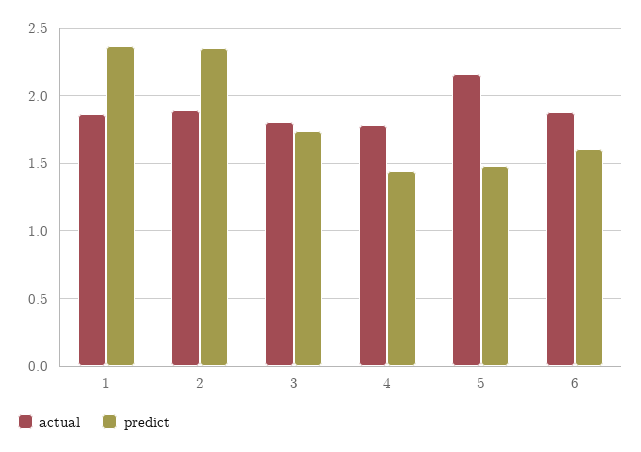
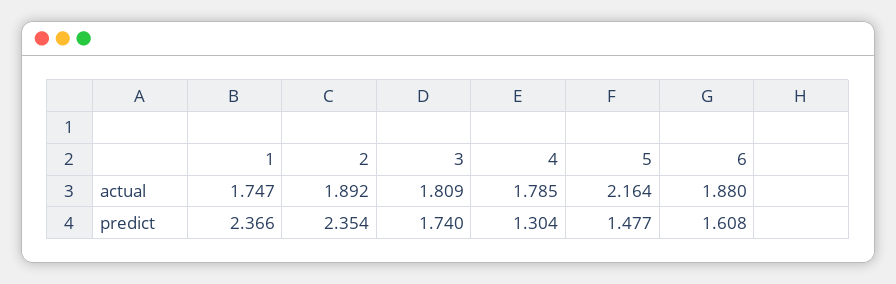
actual, 1: 1.85 -> 1.747
predict, 4: 1.45 -> 1.304

